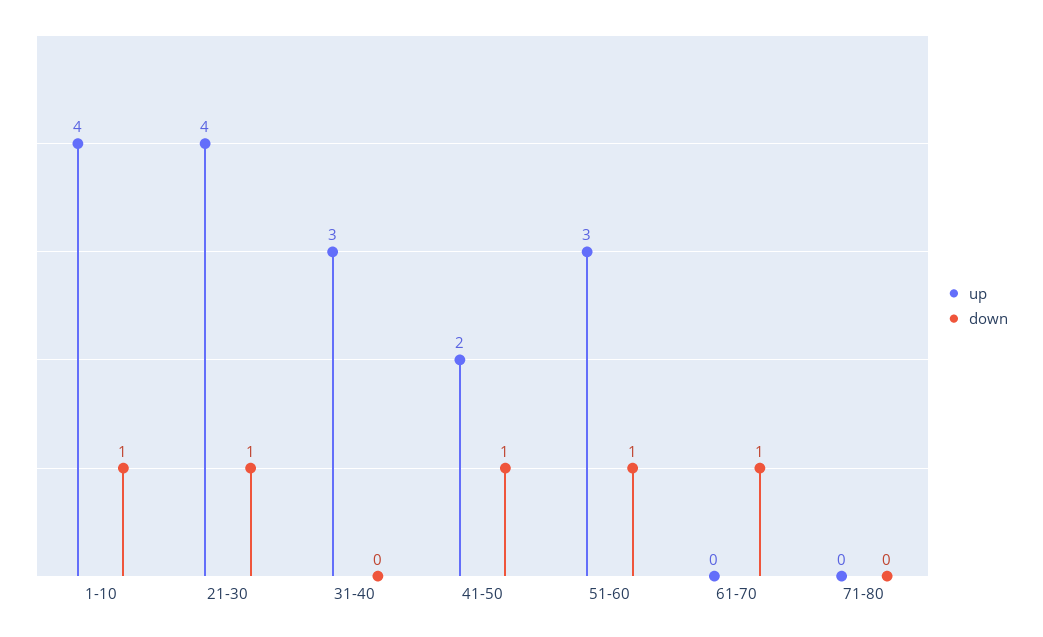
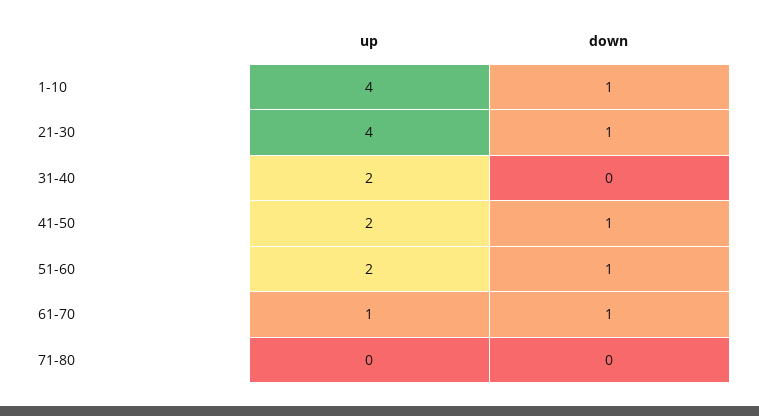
up, 31-40: 3 -> 2
up, 51-60: 3 -> 2
up, 61-70: 0 -> 1

